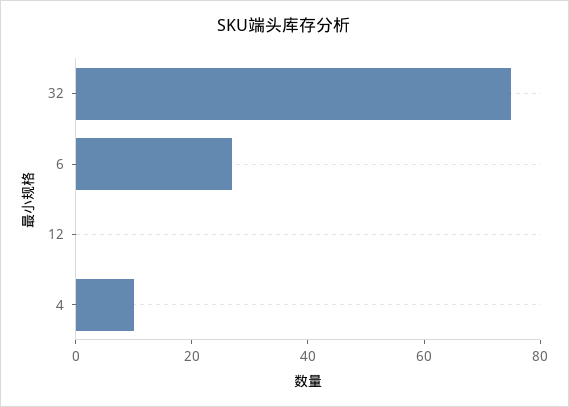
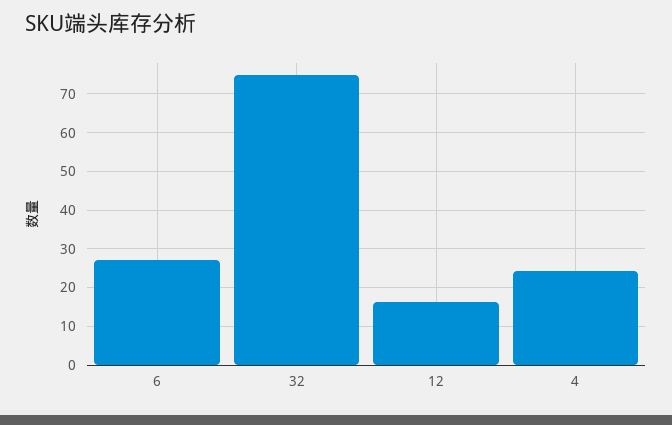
12: 0 -> 16
4: 10 -> 24

